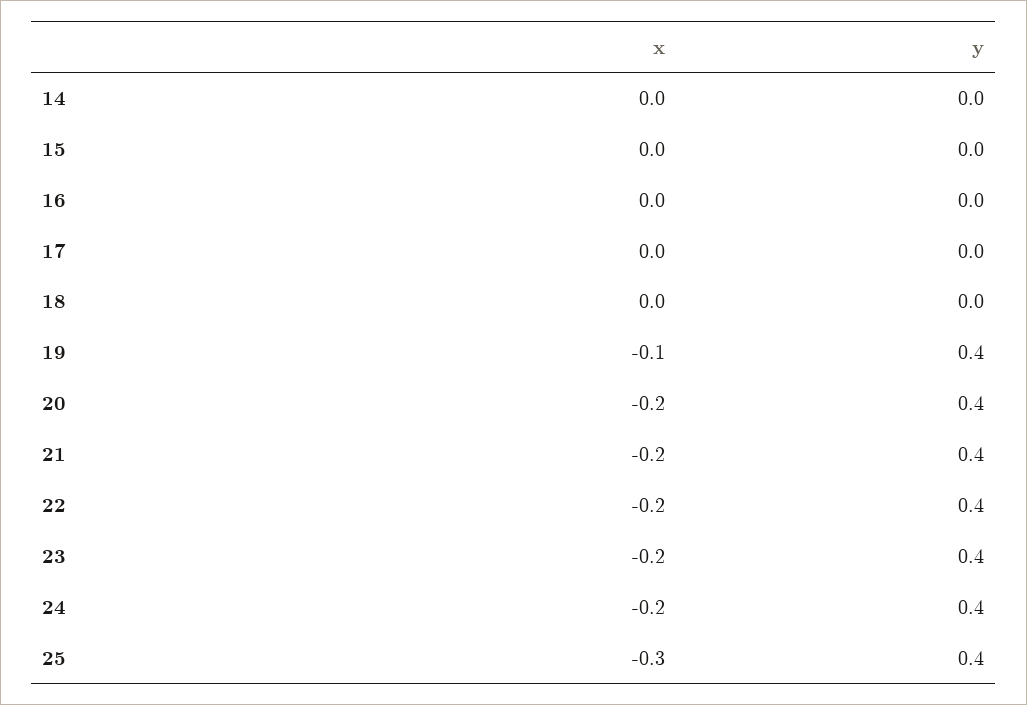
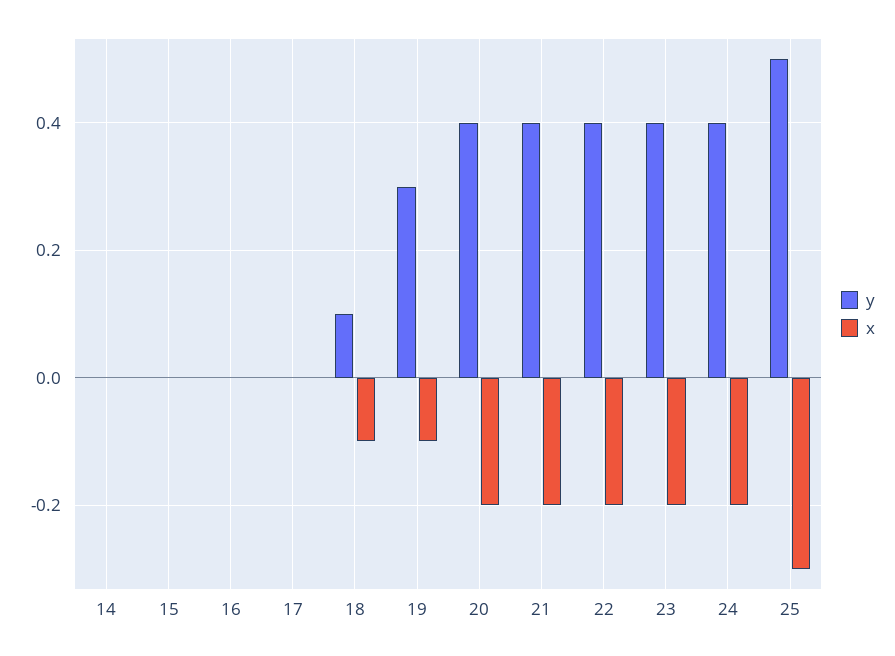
x, 18: 0 -> -0.1
y, 18: 0 -> 0.1
y, 19: 0.4 -> 0.3
y, 25: 0.4 -> 0.5

